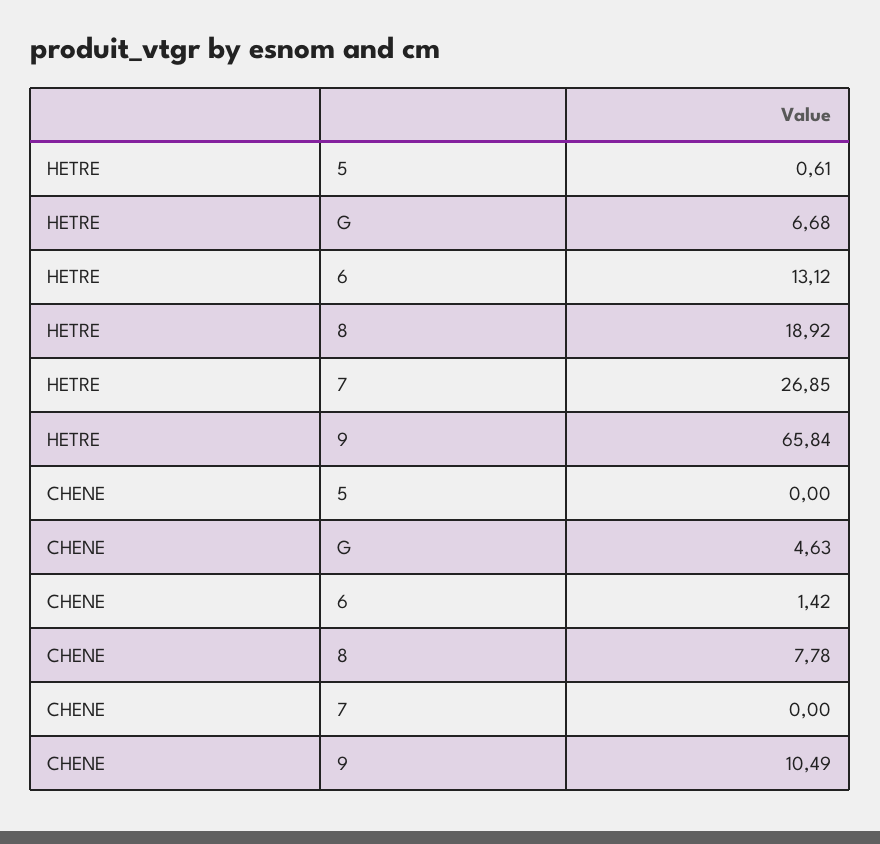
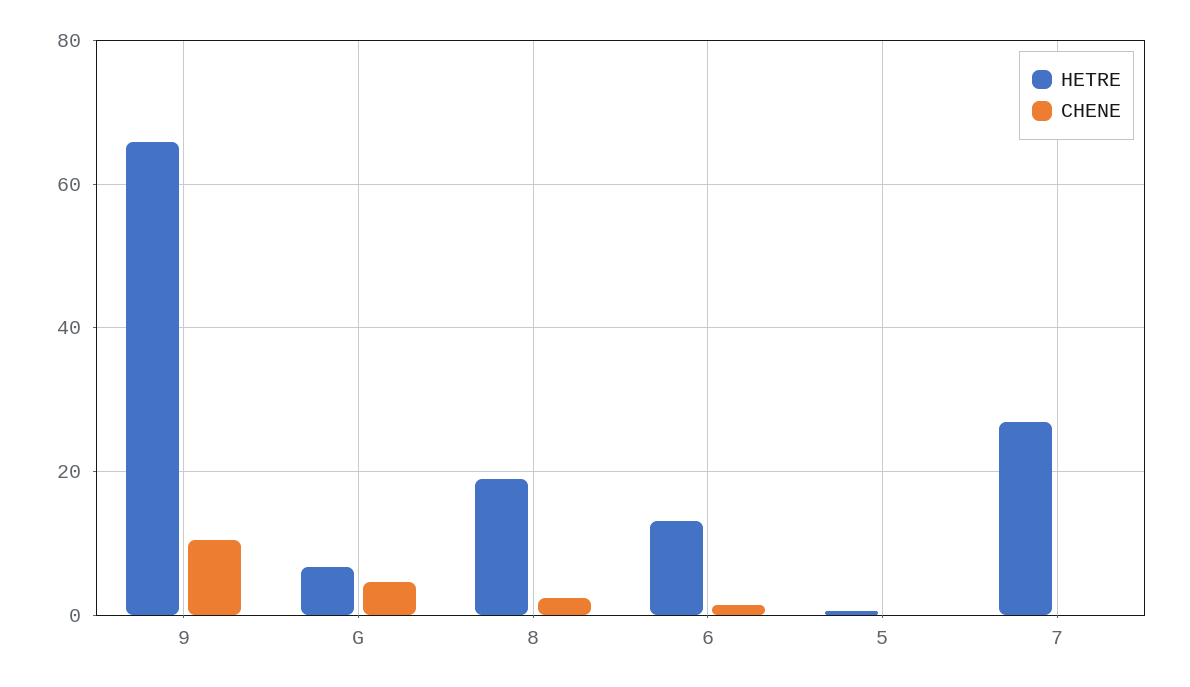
CHENE, 8: 7.78 -> 2

